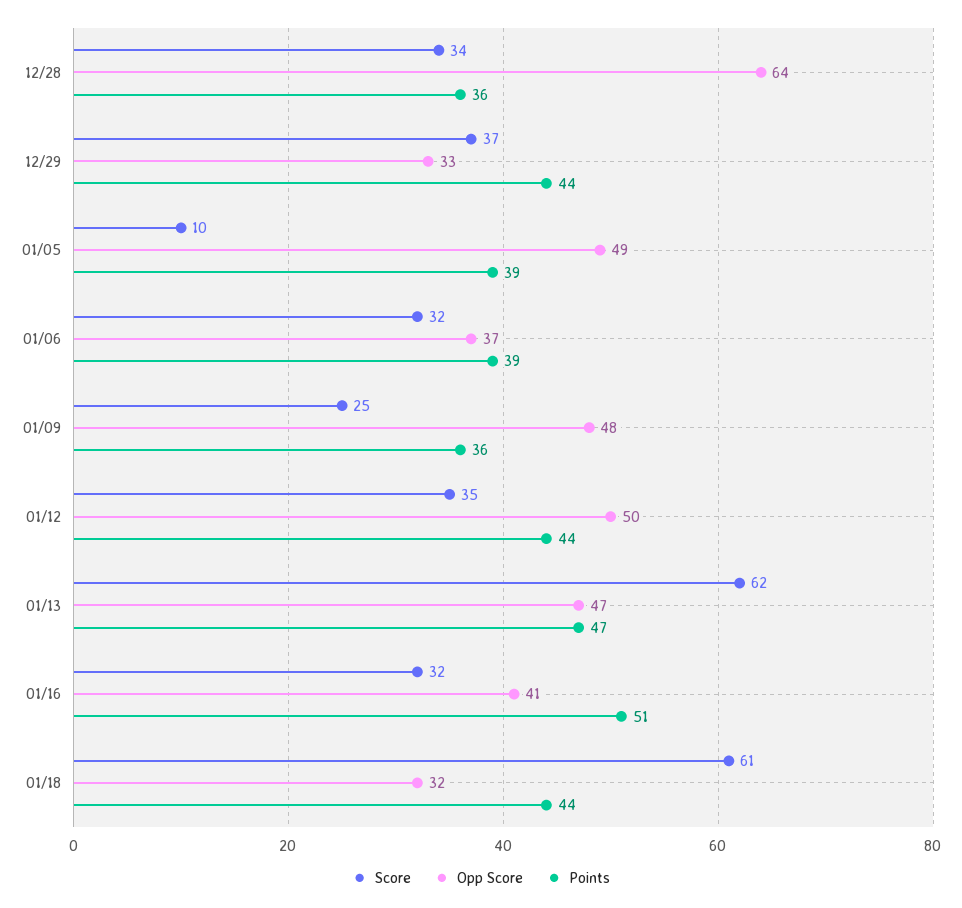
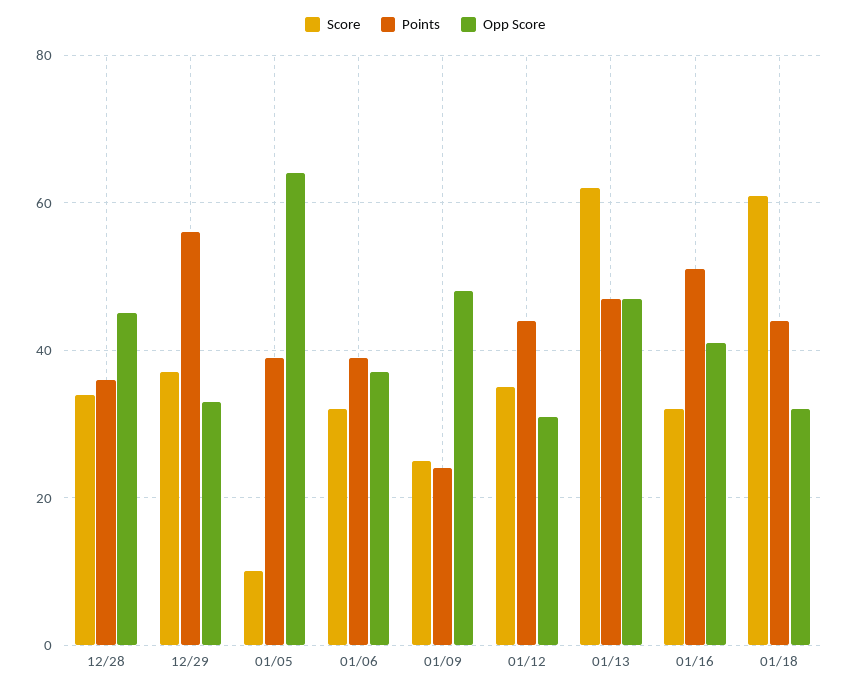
Opp Score, 12/28: 64 -> 45
Points, 12/29: 44 -> 55
Opp Score, 01/05: 49 -> 65
Points, 01/09: 36 -> 25
Opp Score, 01/12: 50 -> 30

